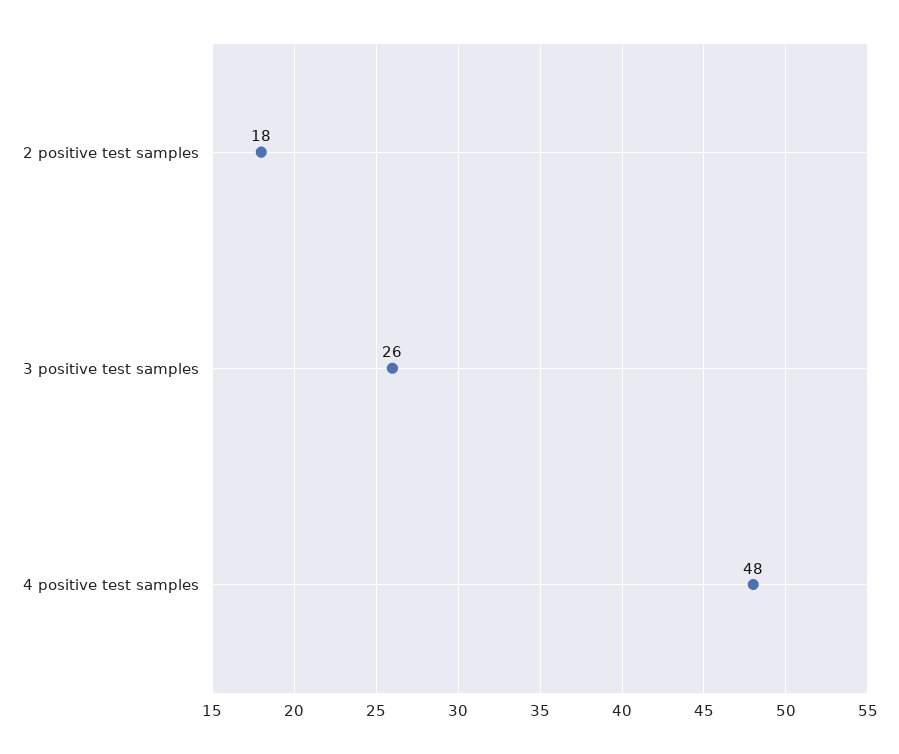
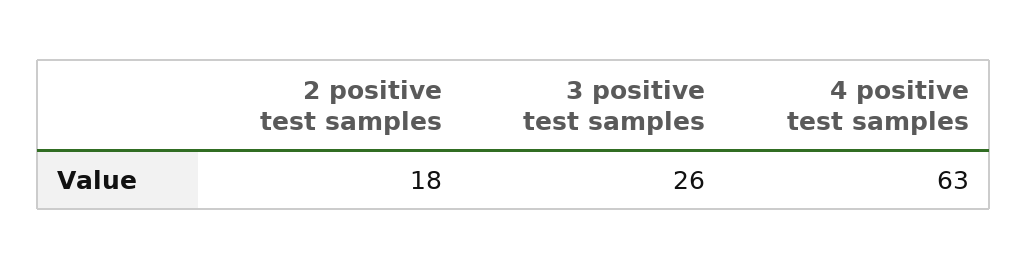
4 positive test samples: 48 -> 63

